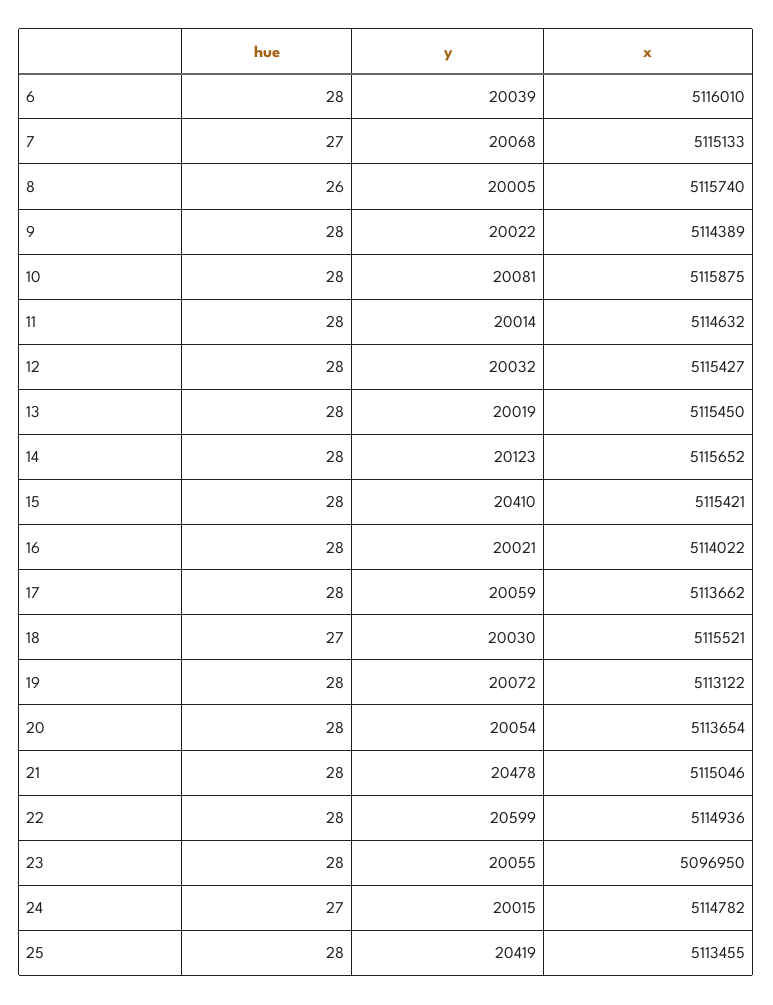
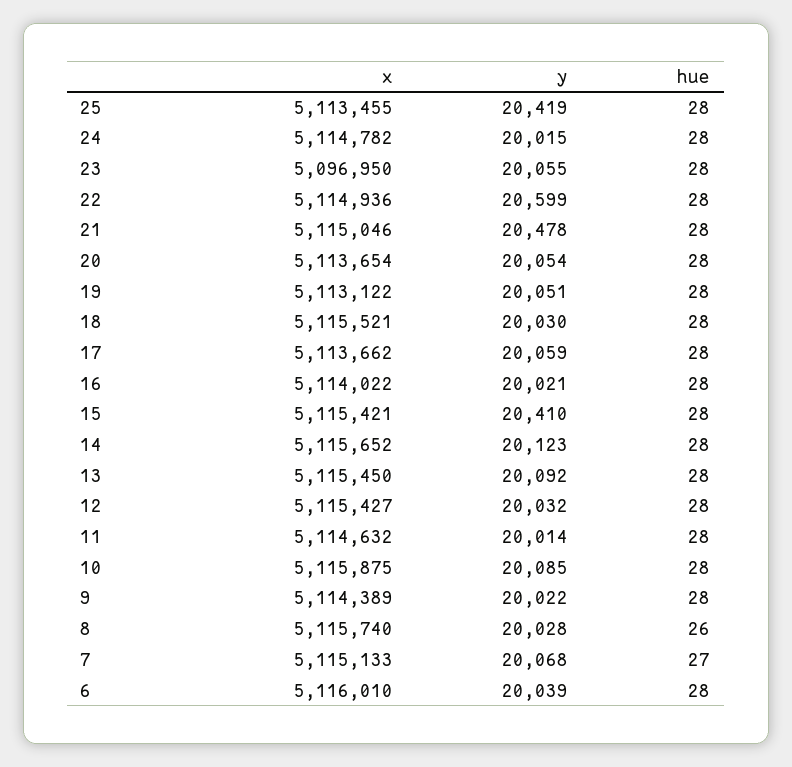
y, 8: 20005 -> 20028
y, 10: 20081 -> 20085
y, 13: 20019 -> 20092
hue, 18: 27 -> 28
y, 19: 20072 -> 20051
hue, 24: 27 -> 28

